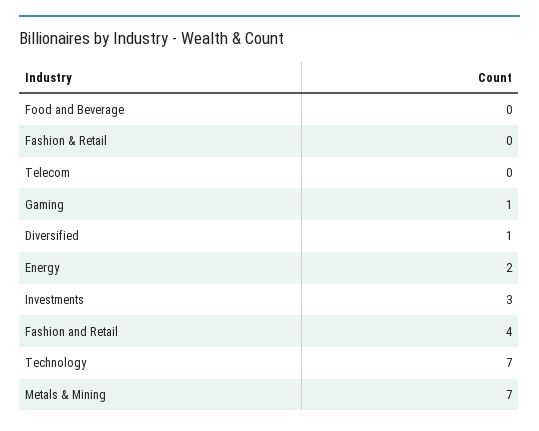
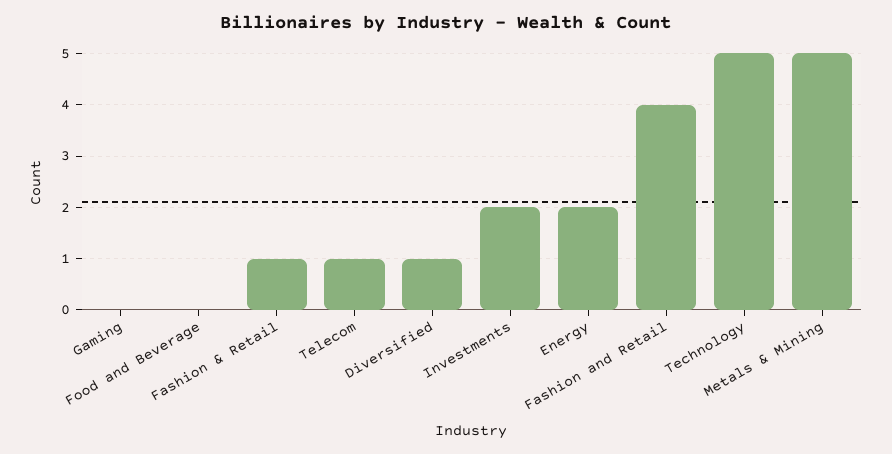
Fashion & Retail: 0 -> 1
Telecom: 0 -> 1
Gaming: 1 -> 0
Investments: 3 -> 2
Technology: 7 -> 5
Metals & Mining: 7 -> 5

